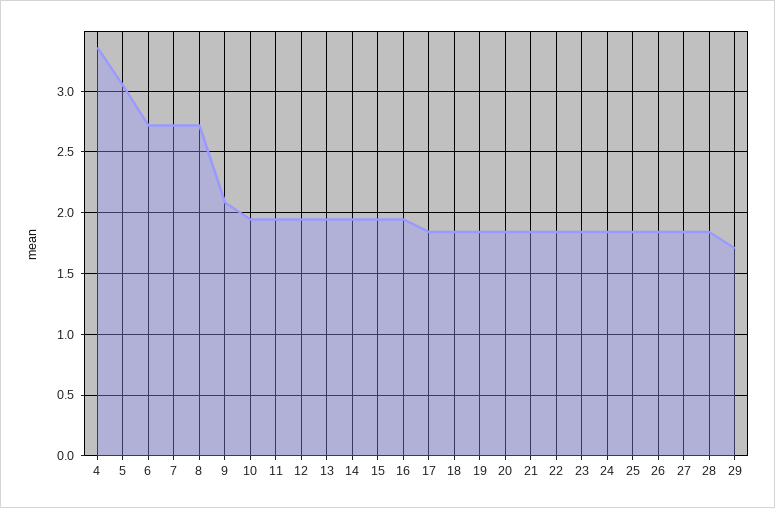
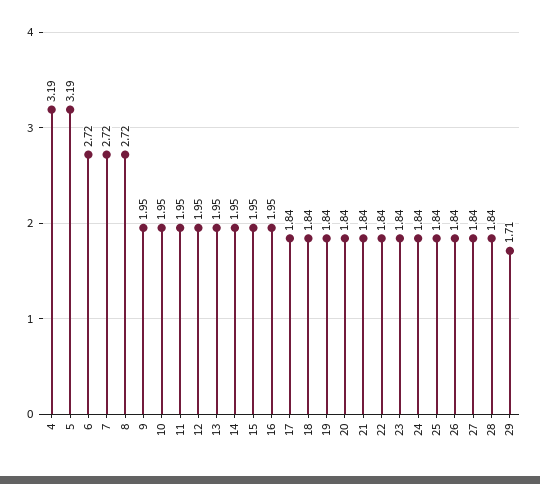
4: 3.35 -> 3.19
5: 3.05 -> 3.19
9: 2.1 -> 1.95

